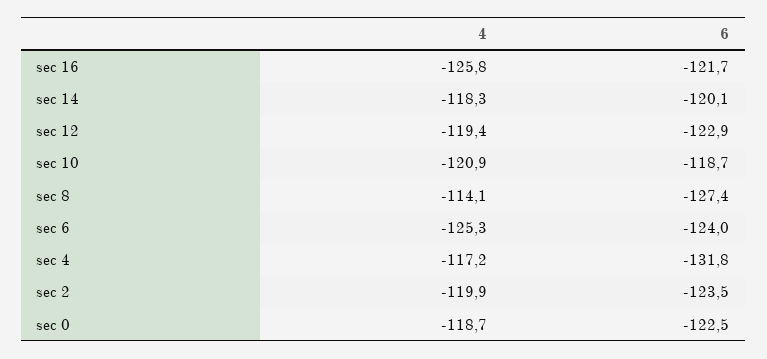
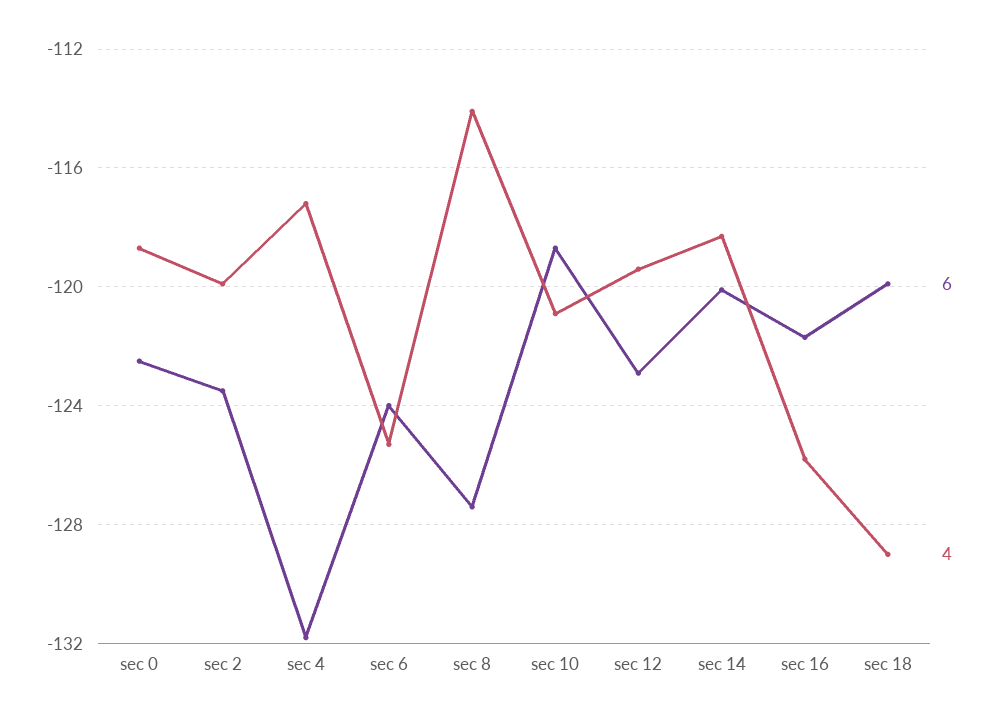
6, sec 18: none -> -120
4, sec 18: none -> -129

